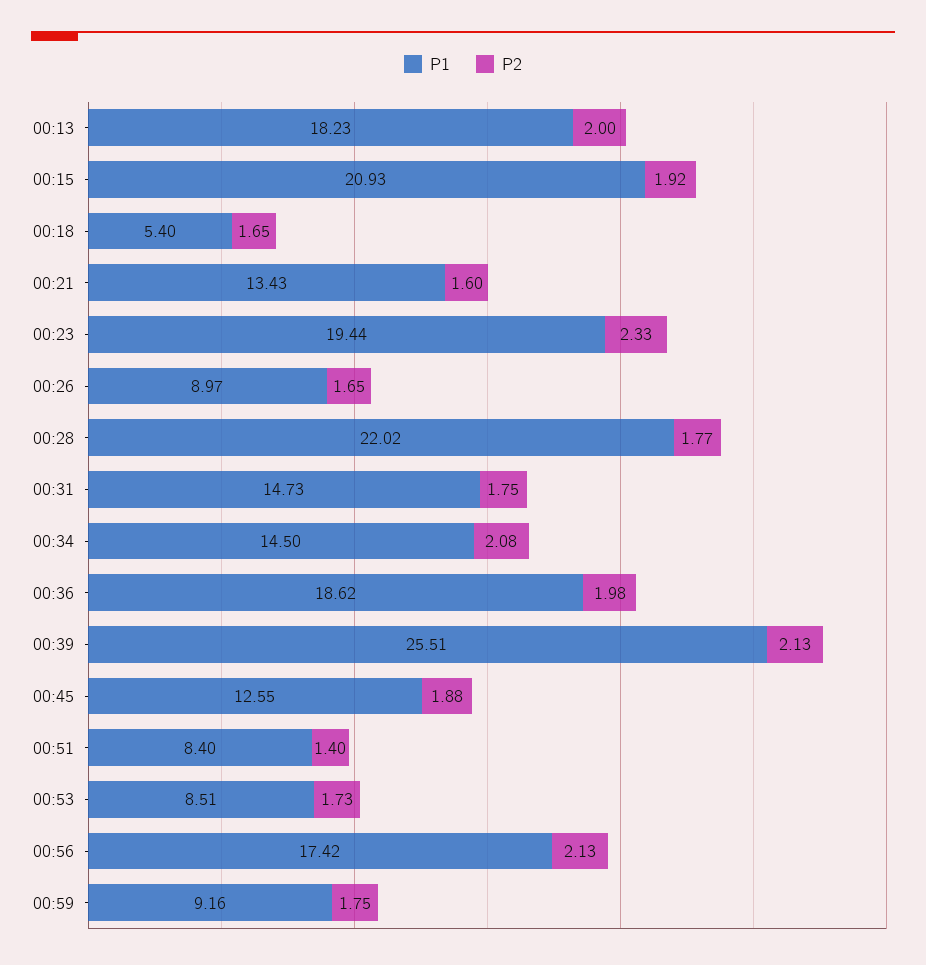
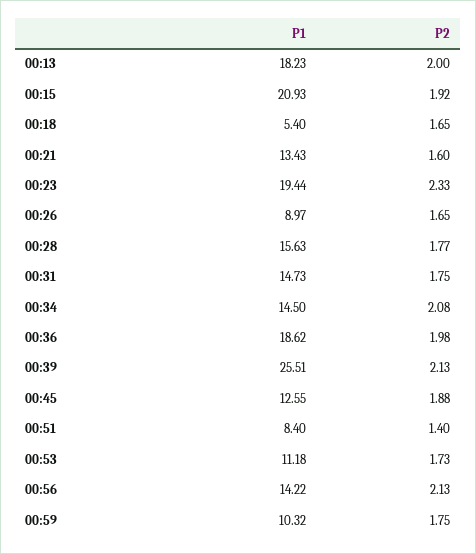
P1, 00:28: 22.02 -> 15.63
P1, 00:53: 8.51 -> 11.18
P1, 00:56: 17.42 -> 14.22
P1, 00:59: 9.16 -> 10.32

